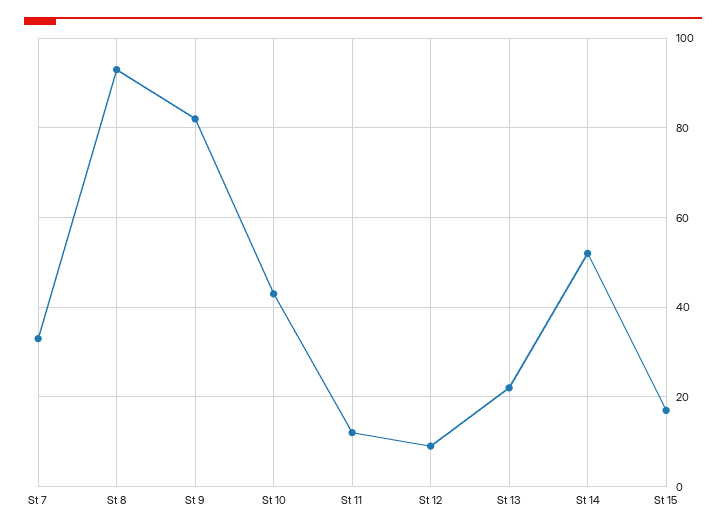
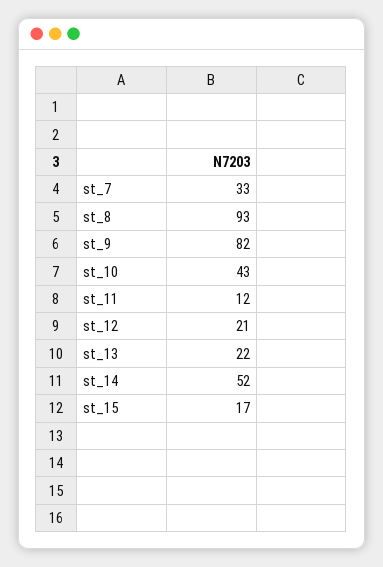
St 12: 10 -> 21

